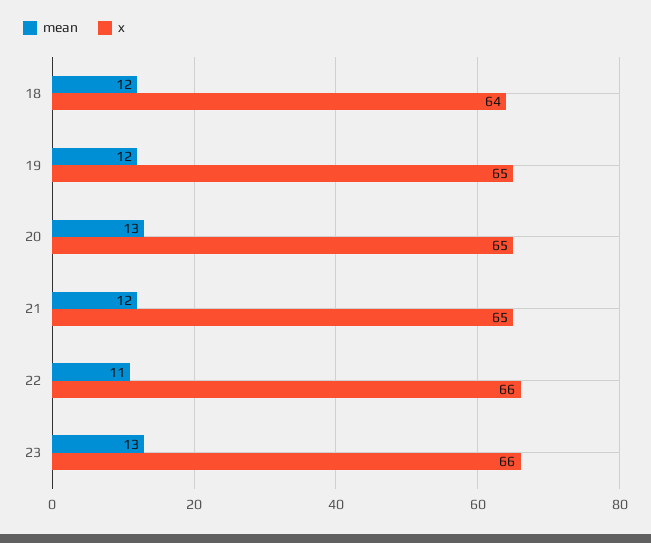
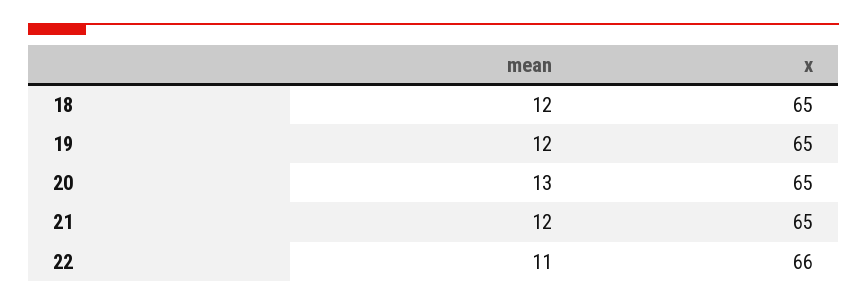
x, 18: 64 -> 65
mean, 23: 13 -> none
x, 23: 66 -> none

